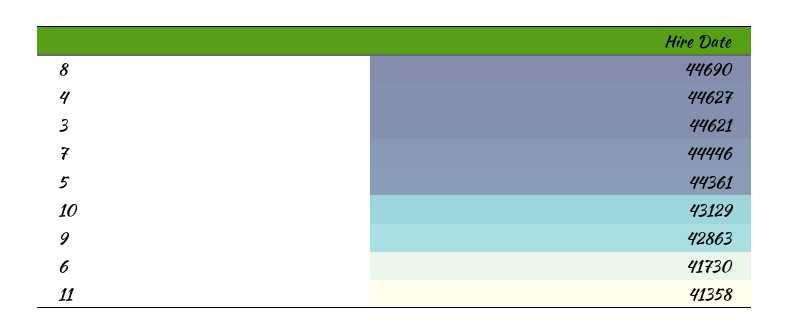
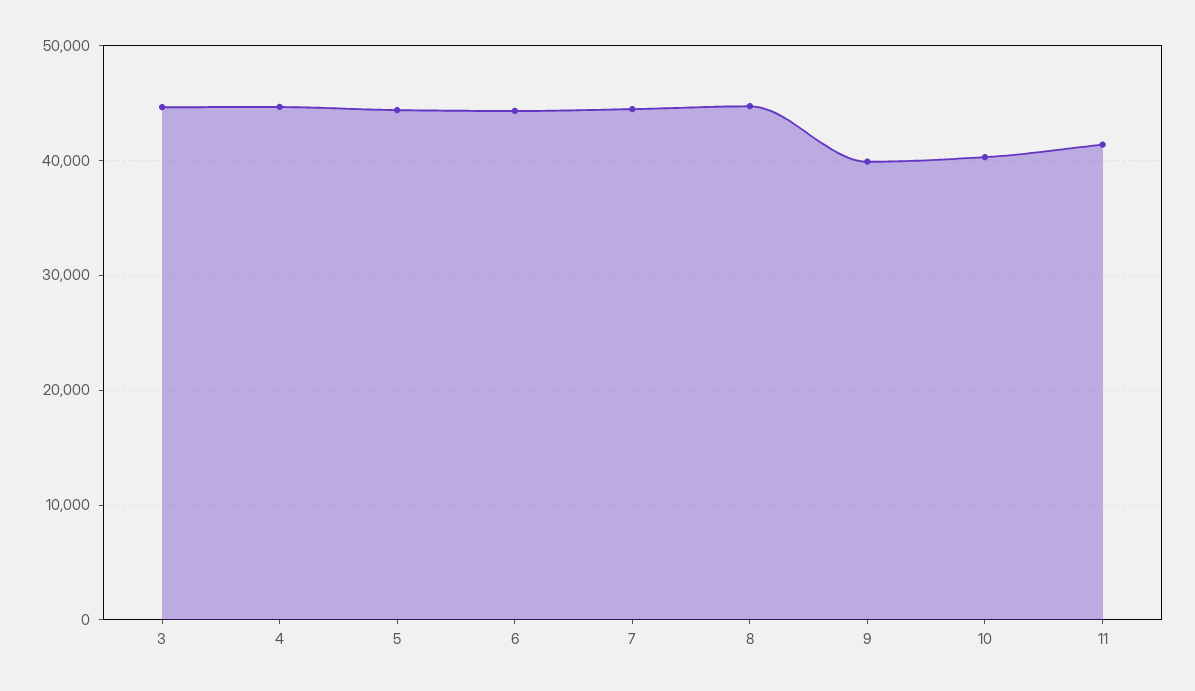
10: 43129 -> 40000
9: 42863 -> 40000
6: 41730 -> 44000

